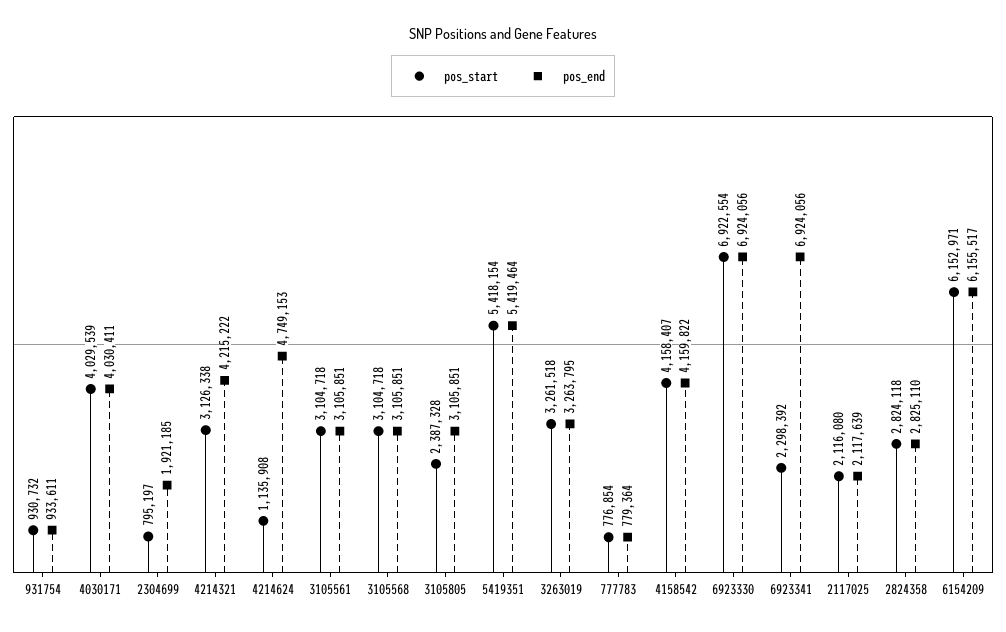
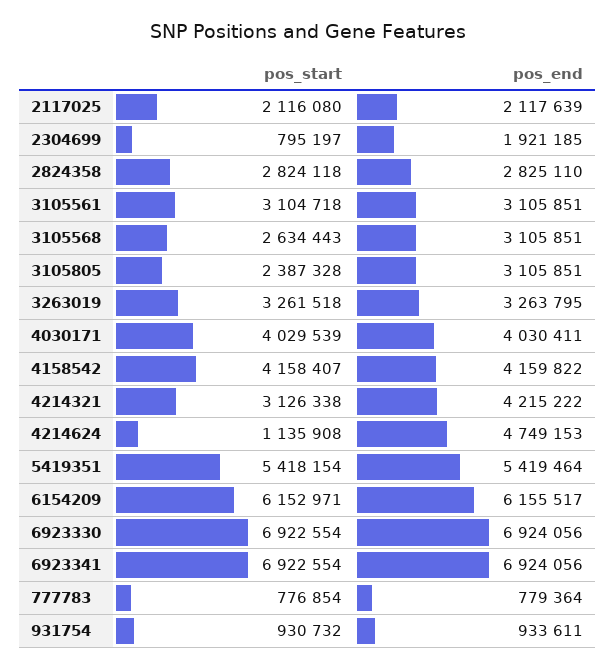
pos_start, 3105568: 3104718 -> 2634443
pos_start, 6923341: 2298392 -> 6922554

